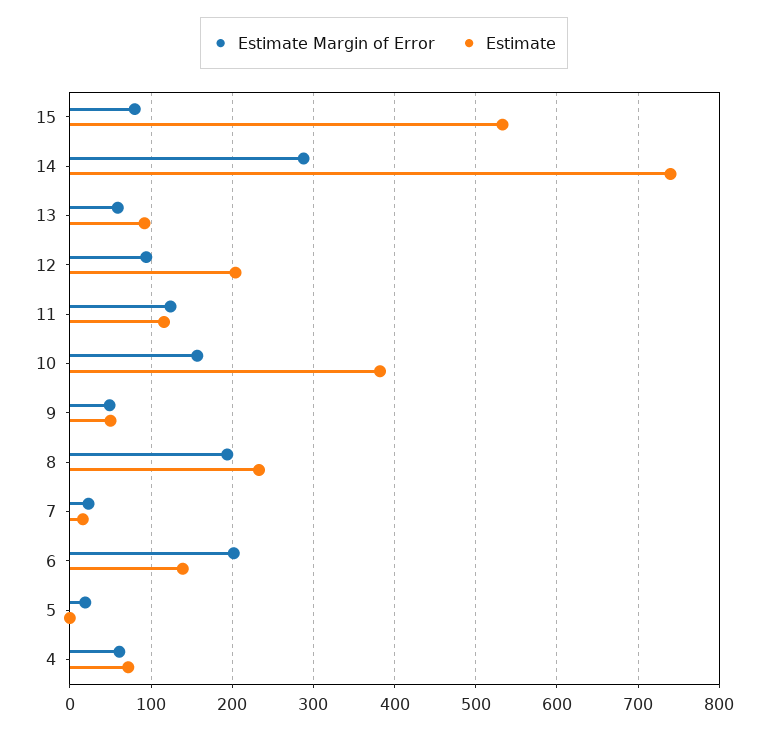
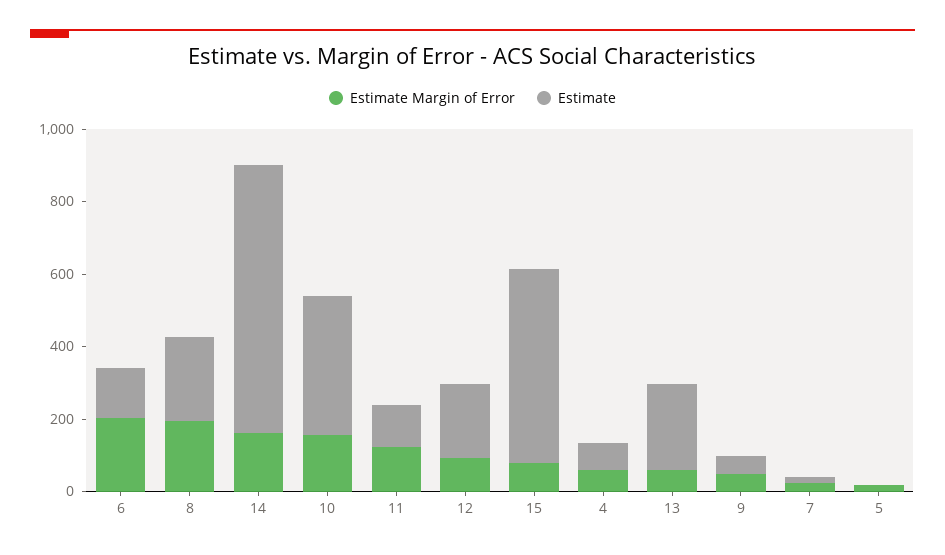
Estimate Margin of Error, 14: 290 -> 150
Estimate, 13: 90 -> 250

